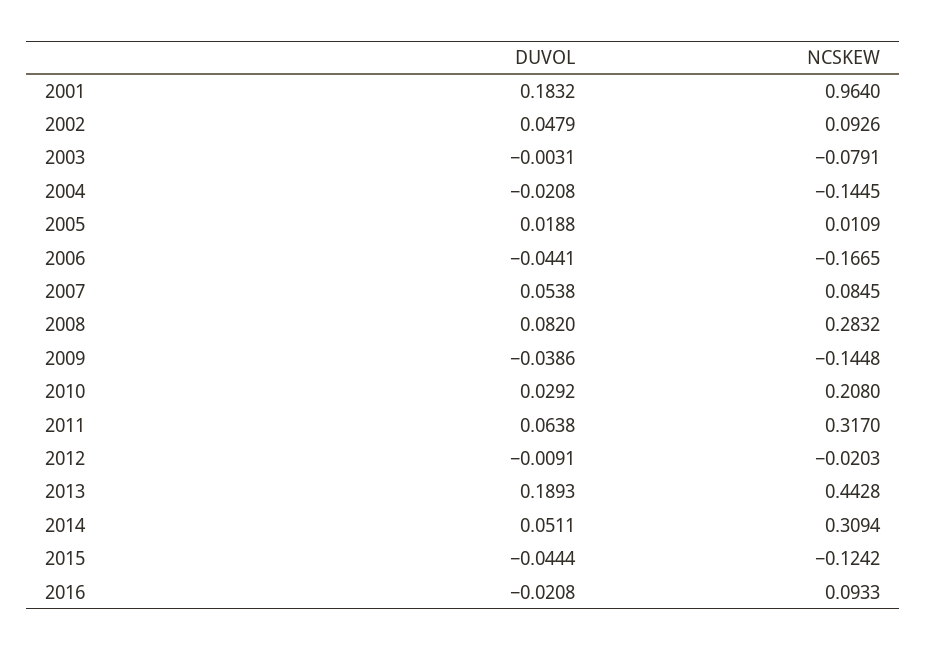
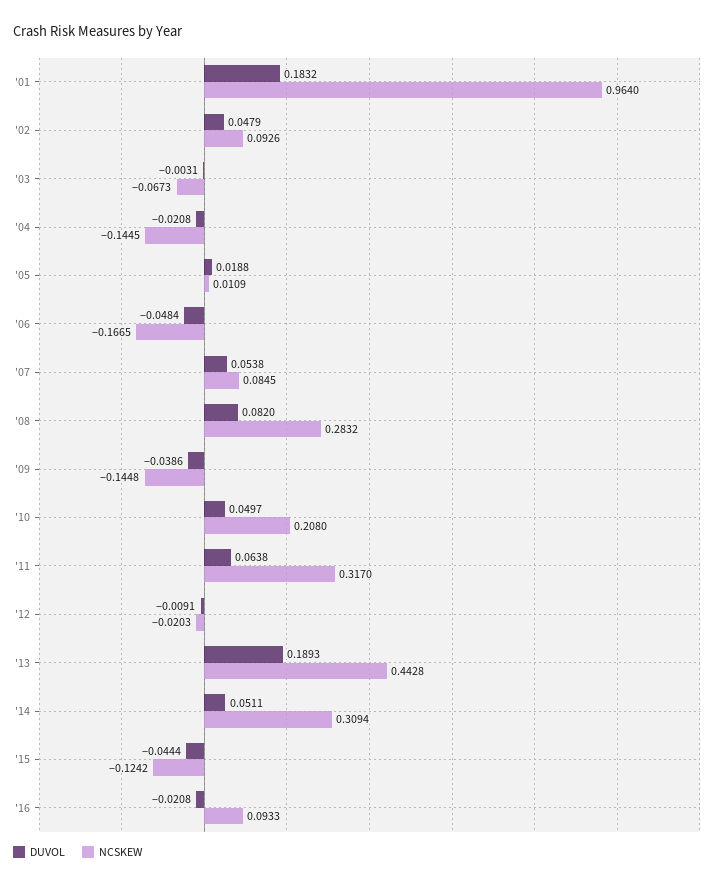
NCSKEW, 2003: -0.0791 -> -0.0673
DUVOL, 2006: -0.0441 -> -0.0484
DUVOL, 2010: 0.0292 -> 0.0497

